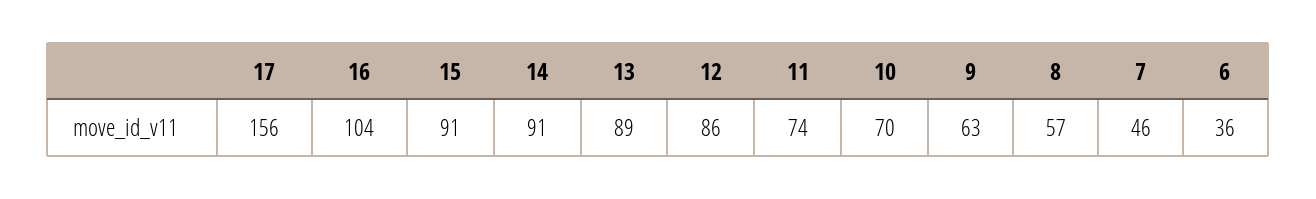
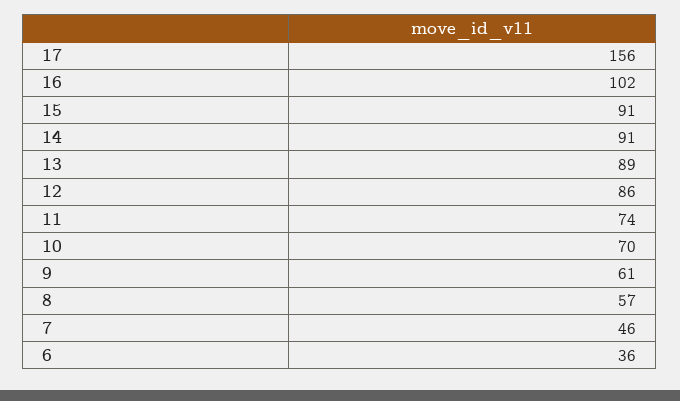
16: 104 -> 102
9: 63 -> 61

